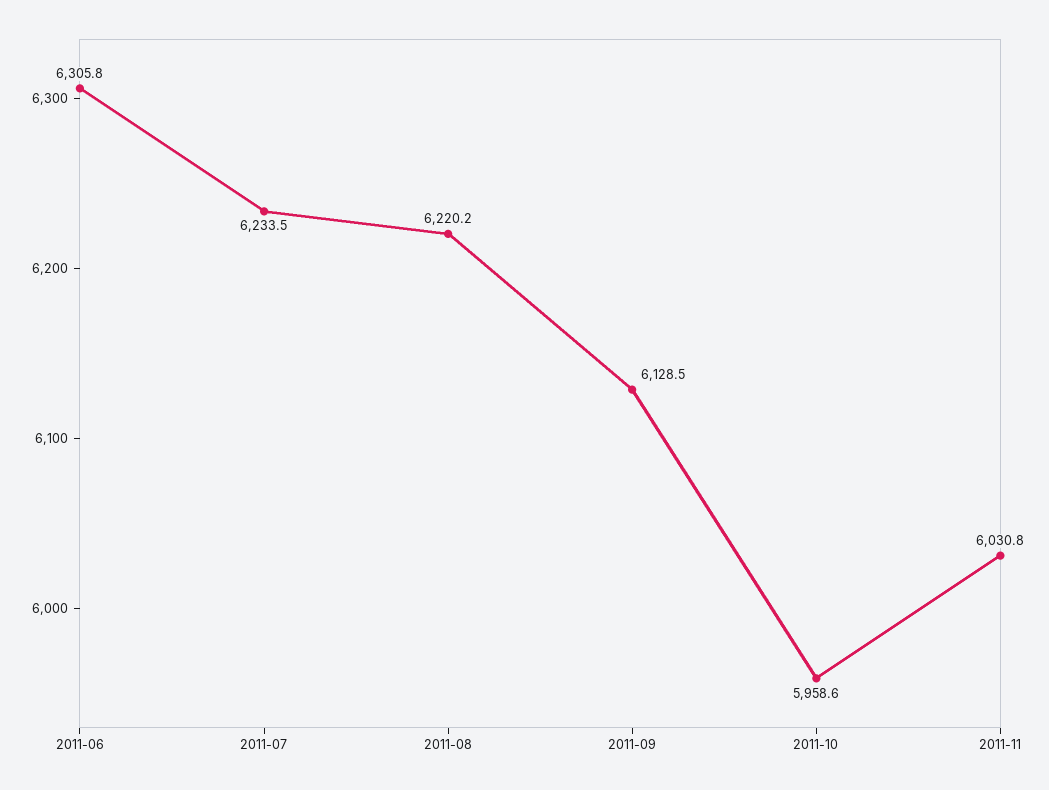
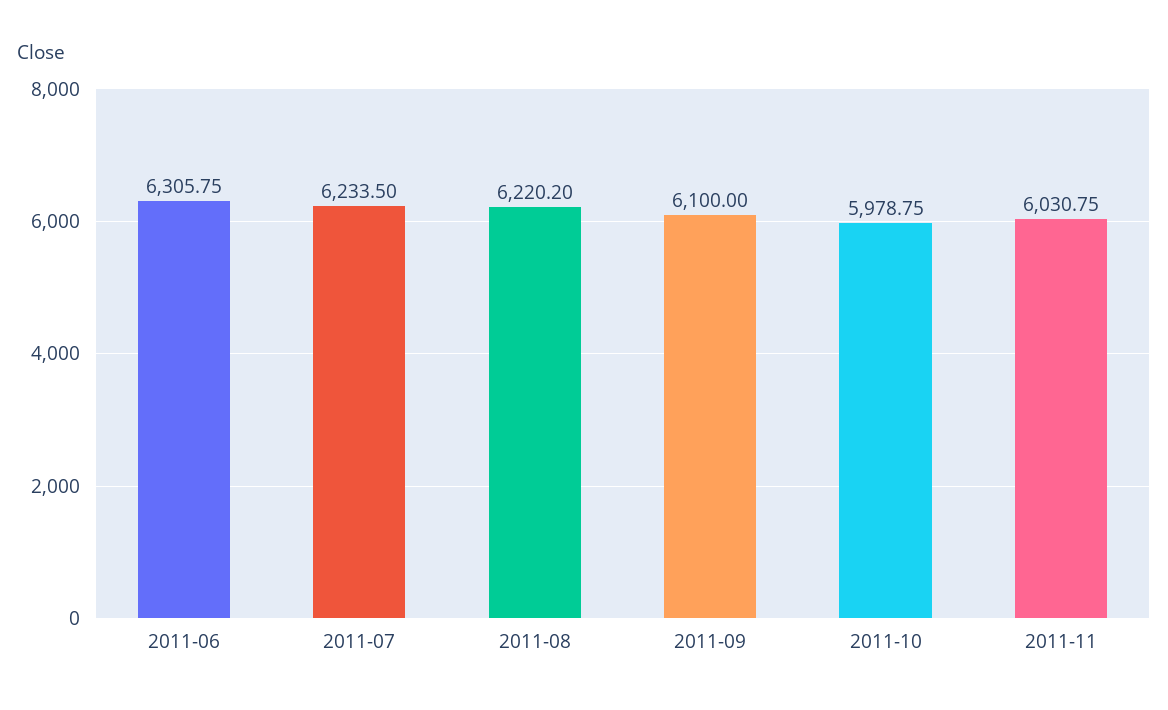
2011-09: 6128.5 -> 6100
2011-10: 5958.6 -> 5978.75

